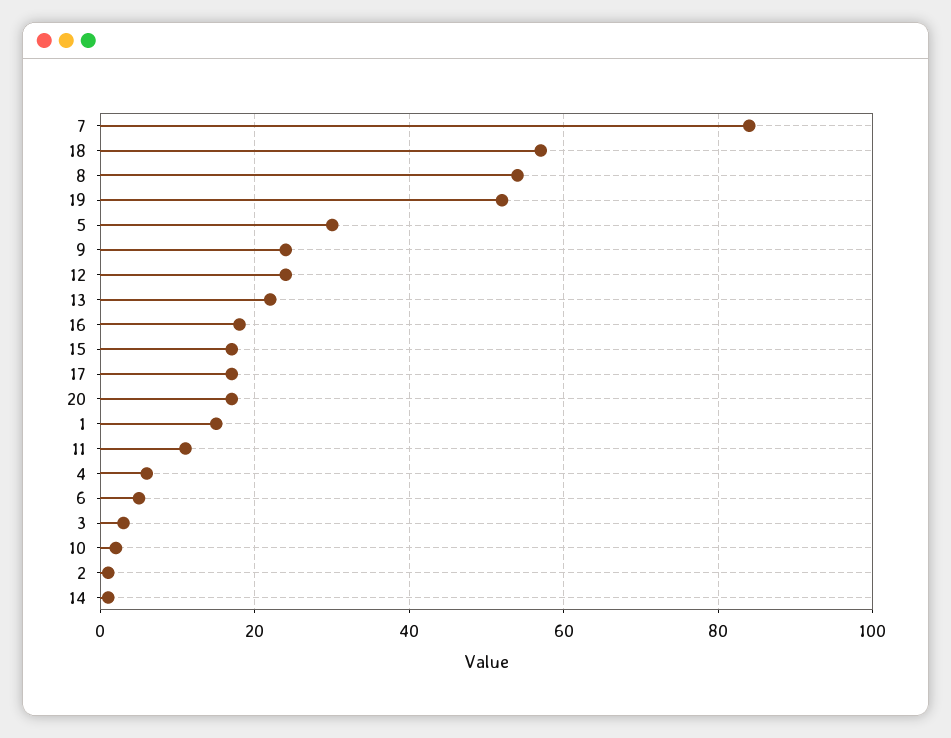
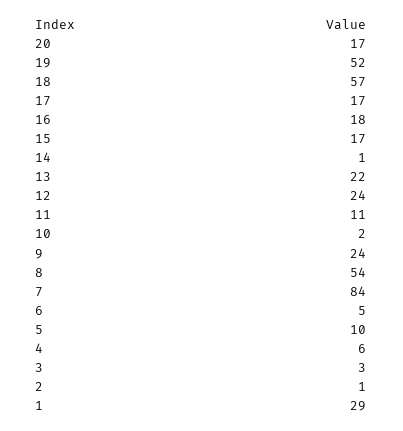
5: 30 -> 10
1: 15 -> 29

